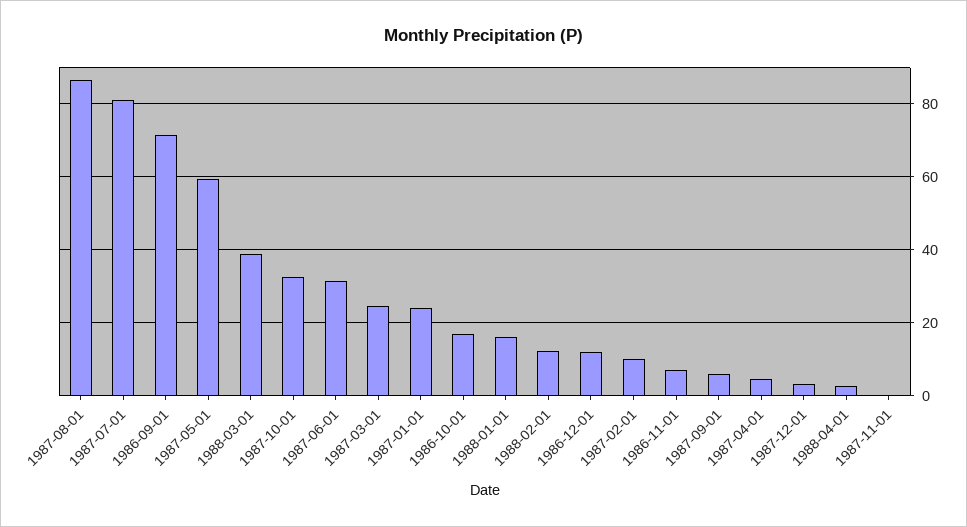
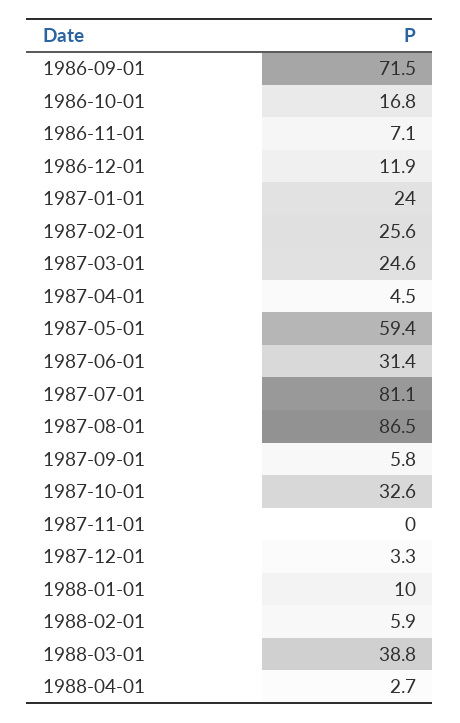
1988-01-01: 16 -> 10
1988-02-01: 12 -> 5.9
1987-02-01: 10 -> 25.6

